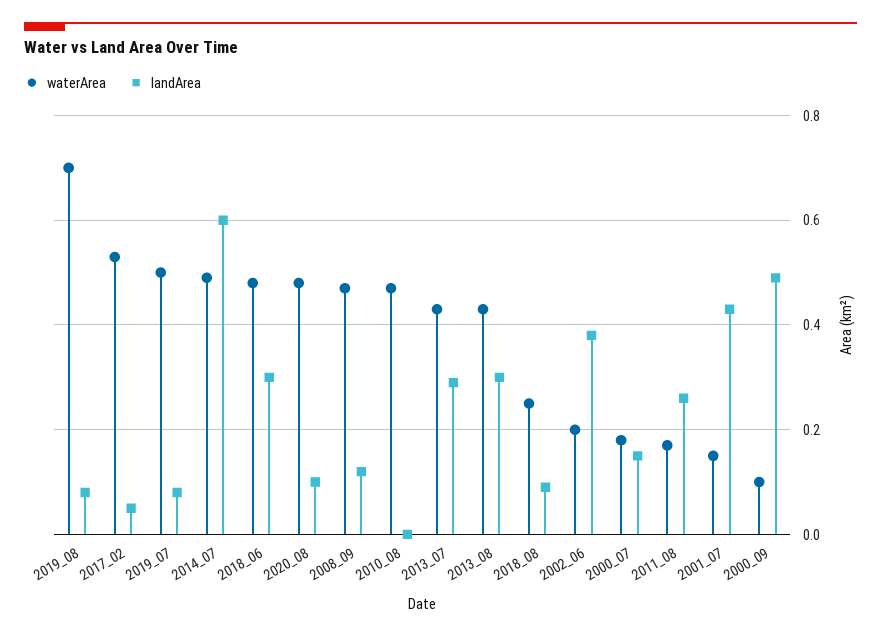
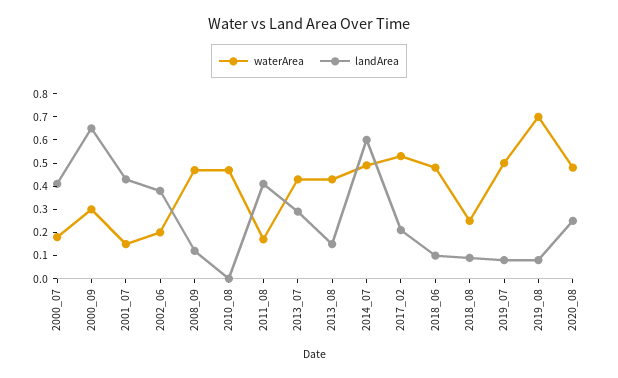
landArea, 2017_02: 0.05 -> 0.2
landArea, 2018_06: 0.3 -> 0.1
landArea, 2020_08: 0.1 -> 0.25
landArea, 2013_08: 0.3 -> 0.15
landArea, 2000_07: 0.15 -> 0.4
landArea, 2011_08: 0.25 -> 0.4
waterArea, 2000_09: 0.1 -> 0.3
landArea, 2000_09: 0.5 -> 0.65

